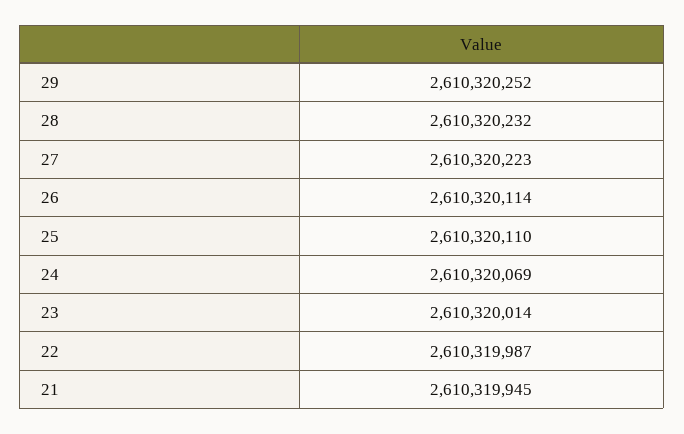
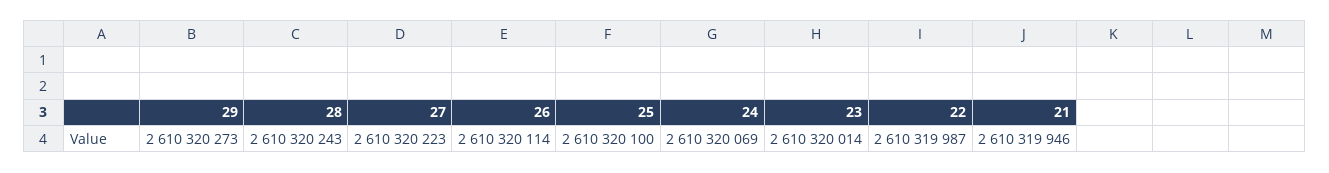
29: 2610320252 -> 2610320273
28: 2610320232 -> 2610320243
25: 2610320110 -> 2610320100
21: 2610319945 -> 2610319946

